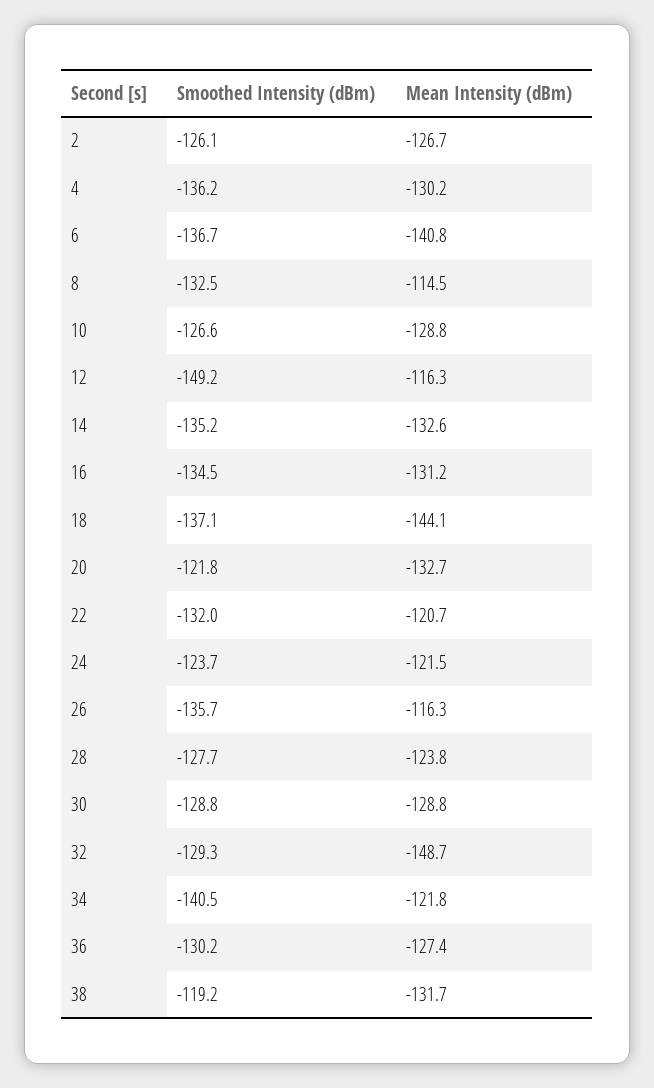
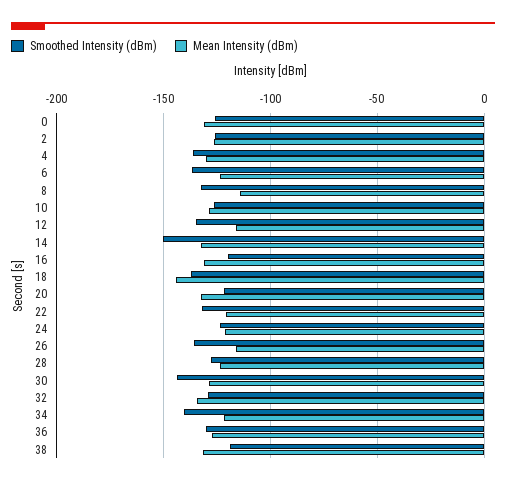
Mean Intensity (dBm), 6: -140.8 -> -125
Smoothed Intensity (dBm), 12: -149.2 -> -135
Smoothed Intensity (dBm), 14: -135.2 -> -150
Smoothed Intensity (dBm), 16: -134.5 -> -120
Smoothed Intensity (dBm), 30: -128.8 -> -145
Mean Intensity (dBm), 32: -148.7 -> -135
Smoothed Intensity (dBm), 0: none -> -125
Mean Intensity (dBm), 0: none -> -130

